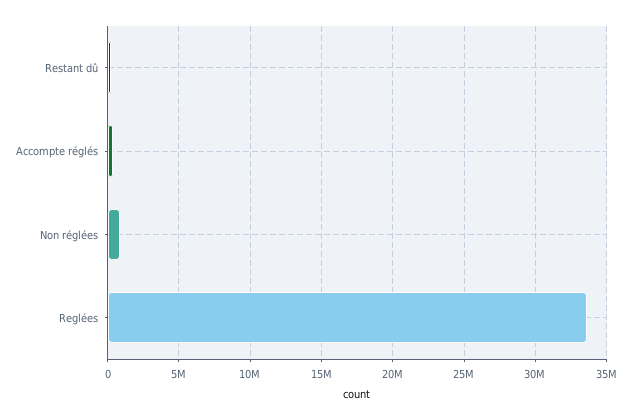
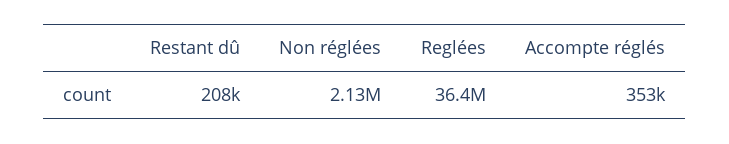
Non réglées: 1000000 -> 2130000
Reglées: 33500000 -> 36400000

